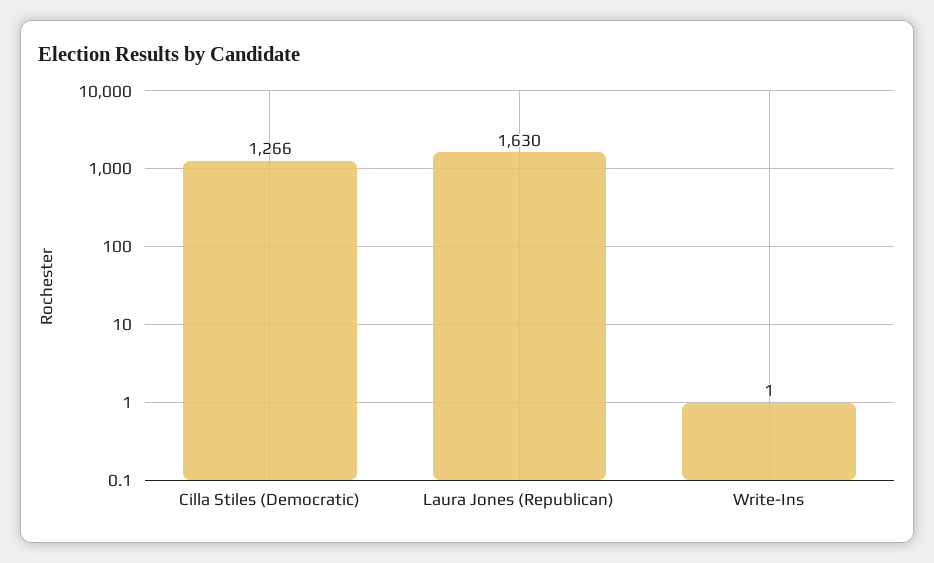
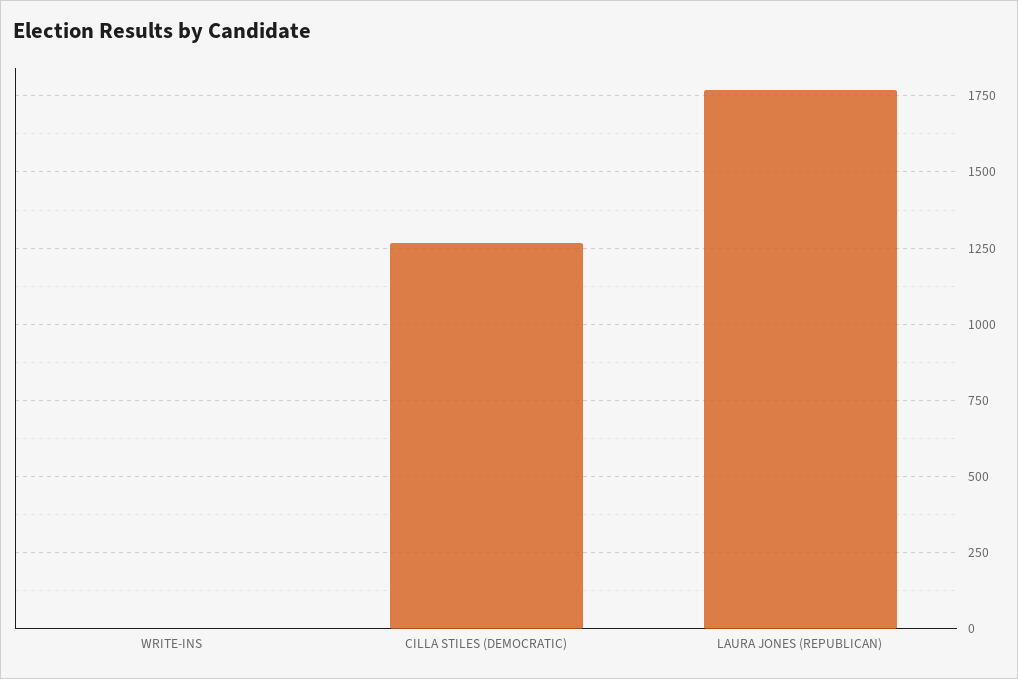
Laura Jones (Republican): 1630 -> 1775

